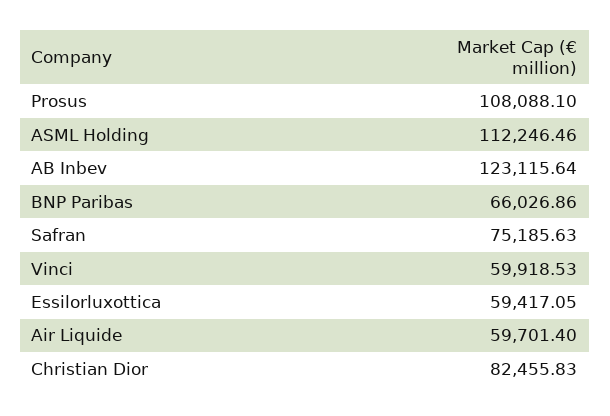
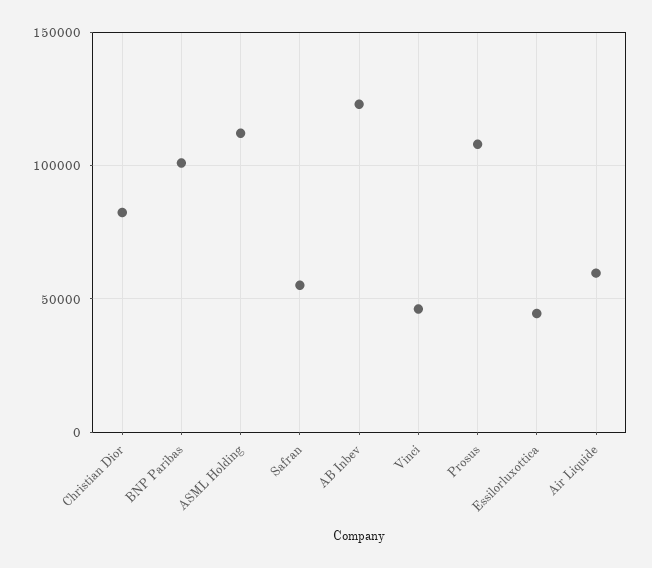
BNP Paribas: 66026.86 -> 100000
Safran: 75185.63 -> 55000
Vinci: 59918.53 -> 45000
Essilorluxottica: 59417.05 -> 45000

